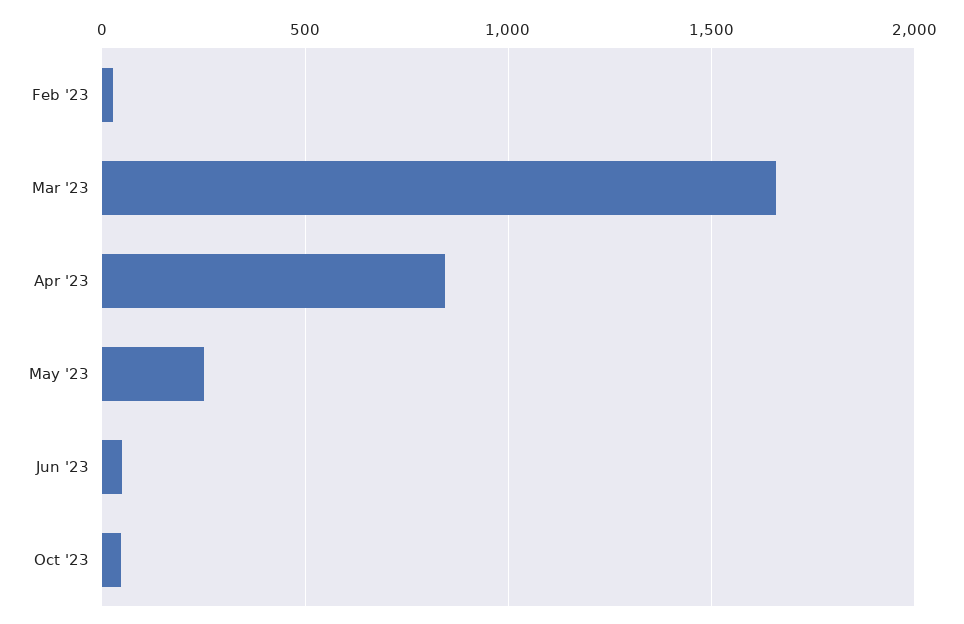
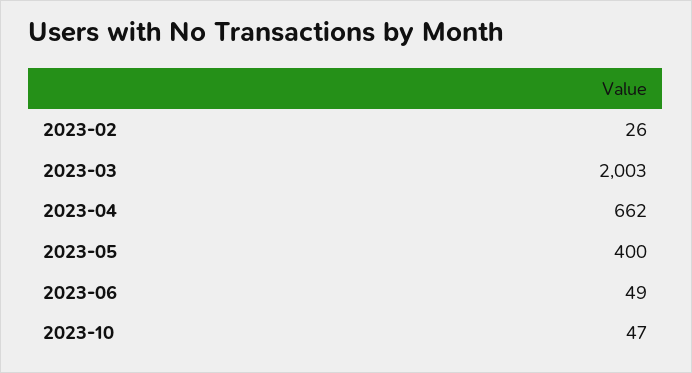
Mar '23: 1650 -> 2003
Apr '23: 850 -> 662
May '23: 250 -> 400

